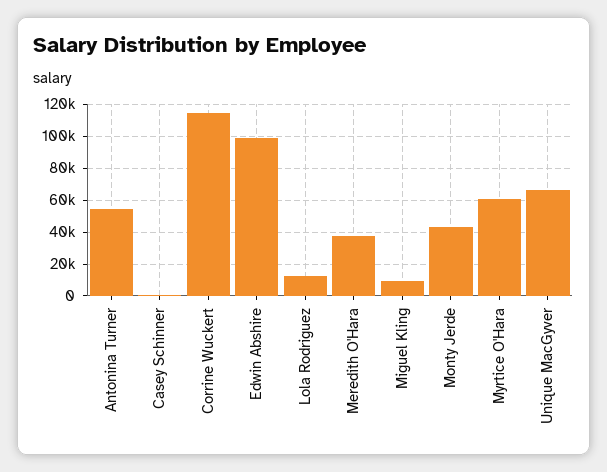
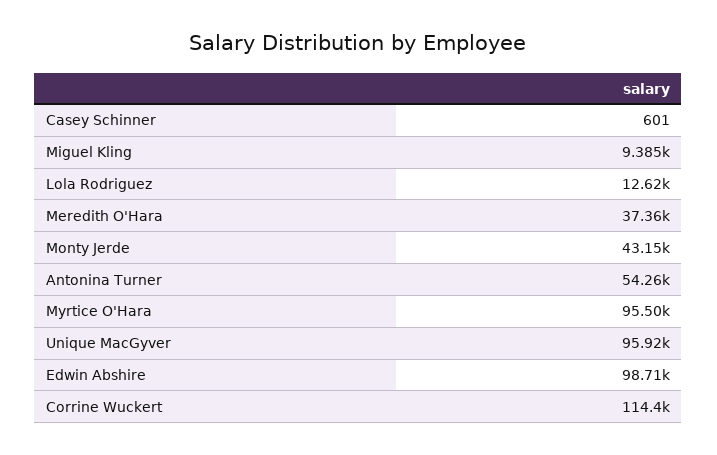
Myrtice O'Hara: 60000 -> 95500
Unique MacGyver: 65000 -> 95920

